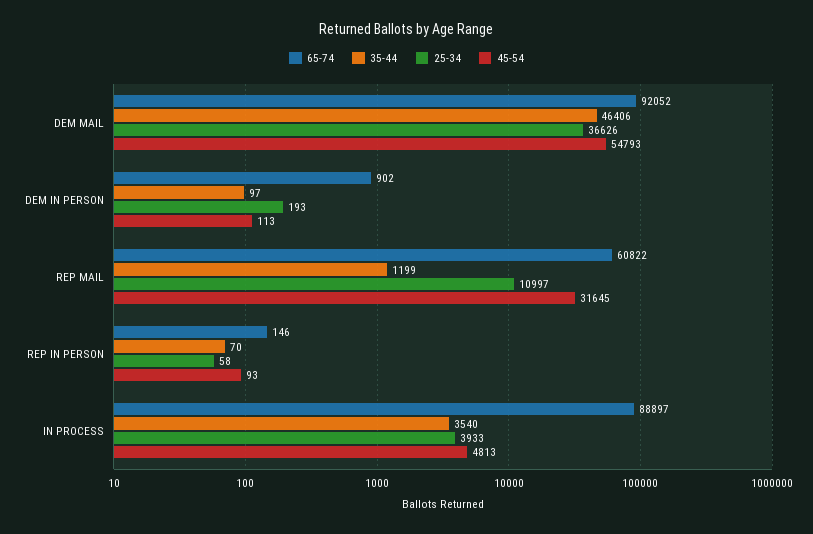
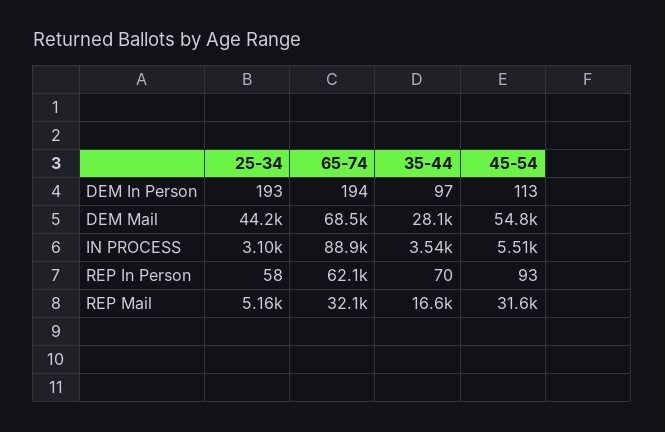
65-74, DEM MAIL: 92052 -> 68500
35-44, DEM MAIL: 46406 -> 28100
25-34, DEM MAIL: 36626 -> 44200
65-74, DEM IN PERSON: 902 -> 194
65-74, REP MAIL: 60822 -> 32100
35-44, REP MAIL: 1199 -> 16600
25-34, REP MAIL: 10997 -> 5160
65-74, REP IN PERSON: 146 -> 62100
25-34, IN PROCESS: 3933 -> 3100
45-54, IN PROCESS: 4813 -> 5510

